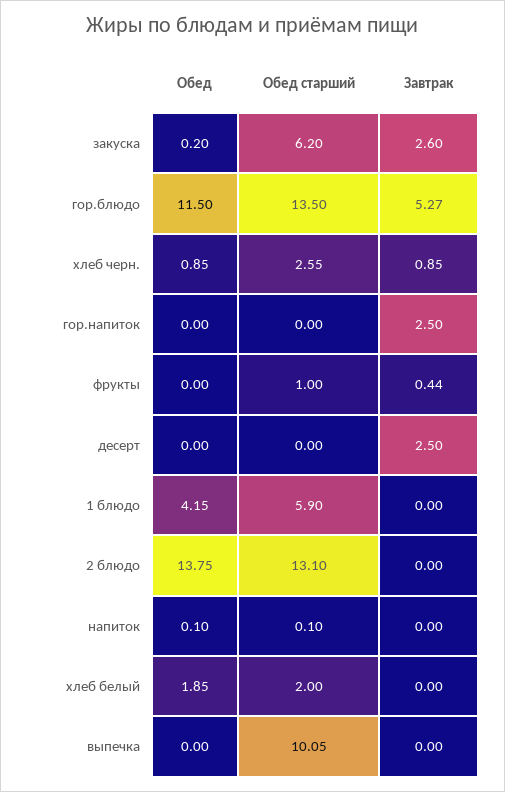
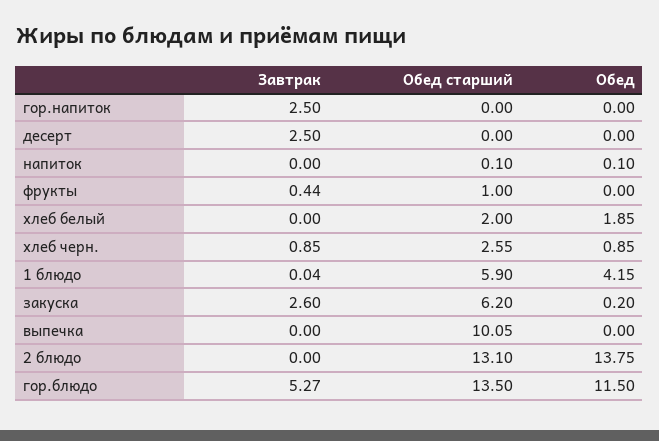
Завтрак, 1 блюдо: 0 -> 0.04

